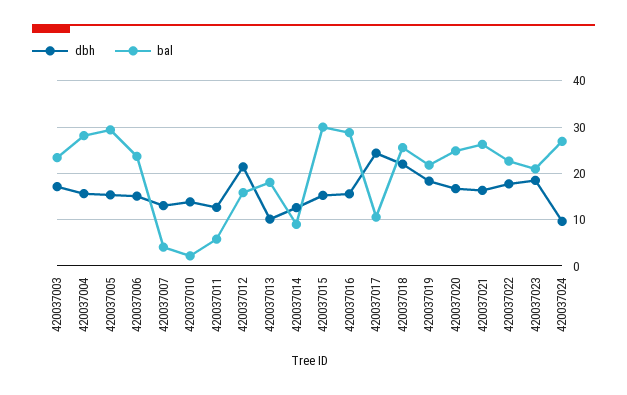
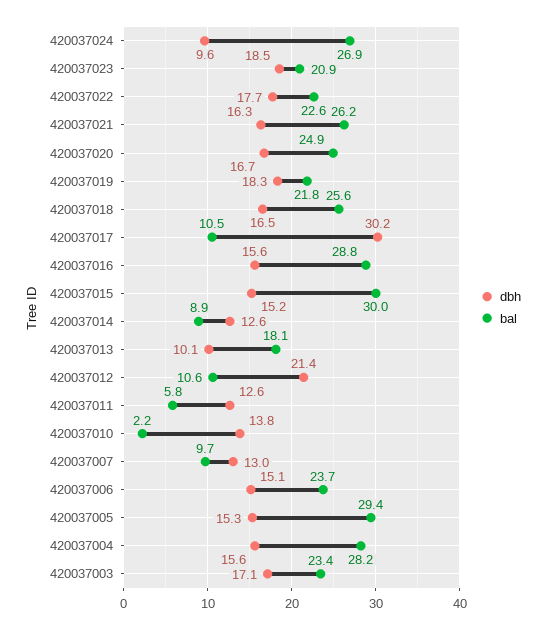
bal, 420037007: 4 -> 9.7
bal, 420037012: 16 -> 10.6
dbh, 420037017: 24 -> 30.2
dbh, 420037018: 22 -> 16.5

